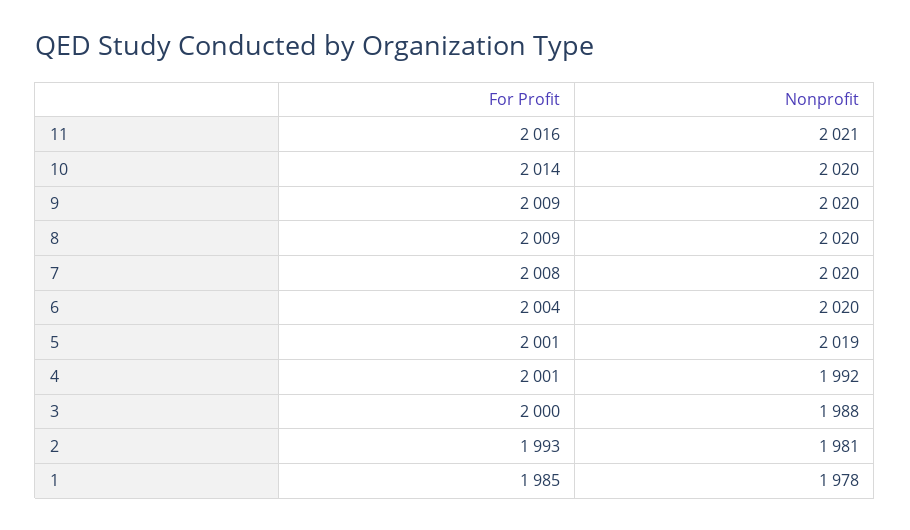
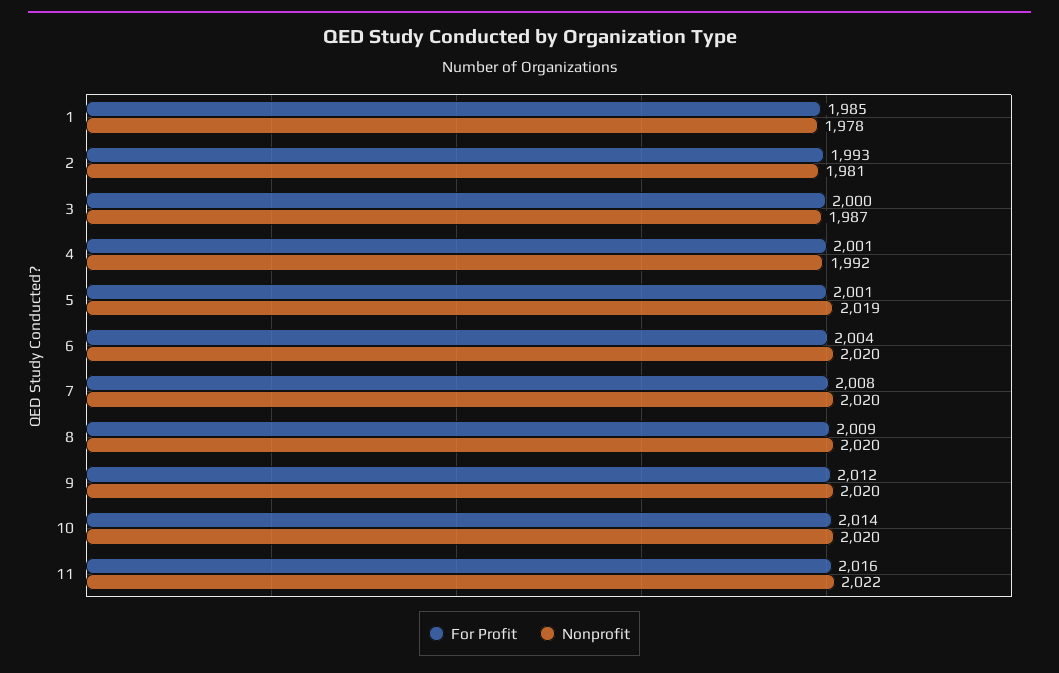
Nonprofit, 11: 2021 -> 2022
For Profit, 9: 2009 -> 2012
Nonprofit, 3: 1988 -> 1987

